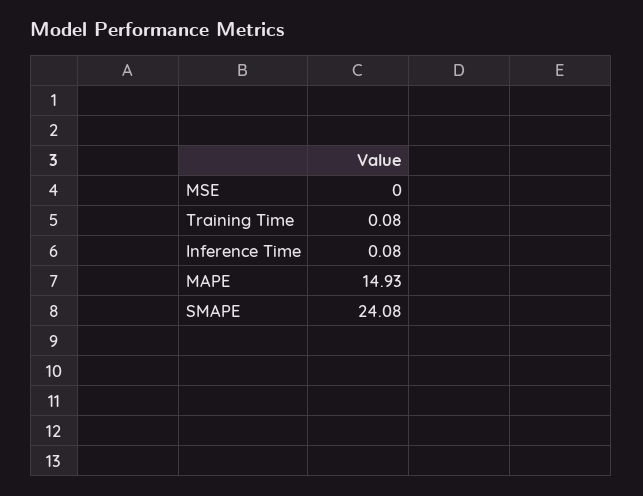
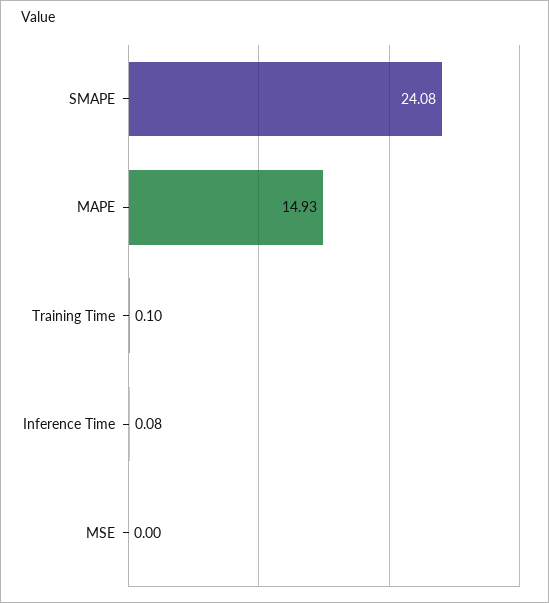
Training Time: 0.08 -> 0.1

